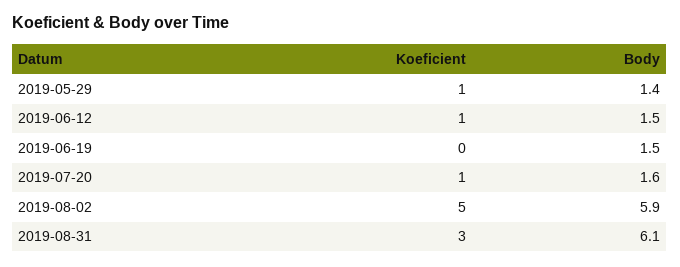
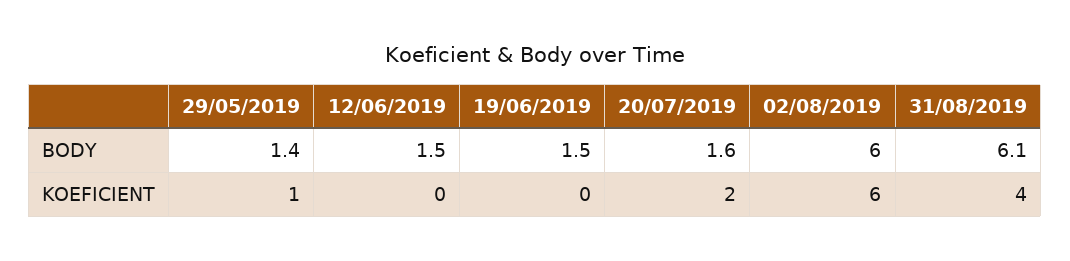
Koeficient, 2019-06-12: 1 -> 0
Koeficient, 2019-07-20: 1 -> 2
Koeficient, 2019-08-02: 5 -> 6
Body, 2019-08-02: 5.9 -> 6
Koeficient, 2019-08-31: 3 -> 4

